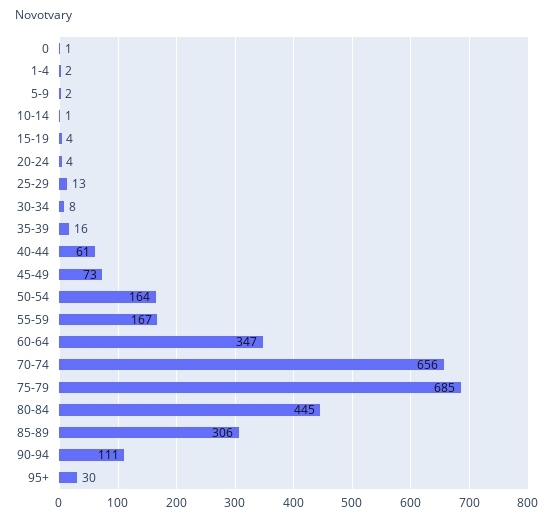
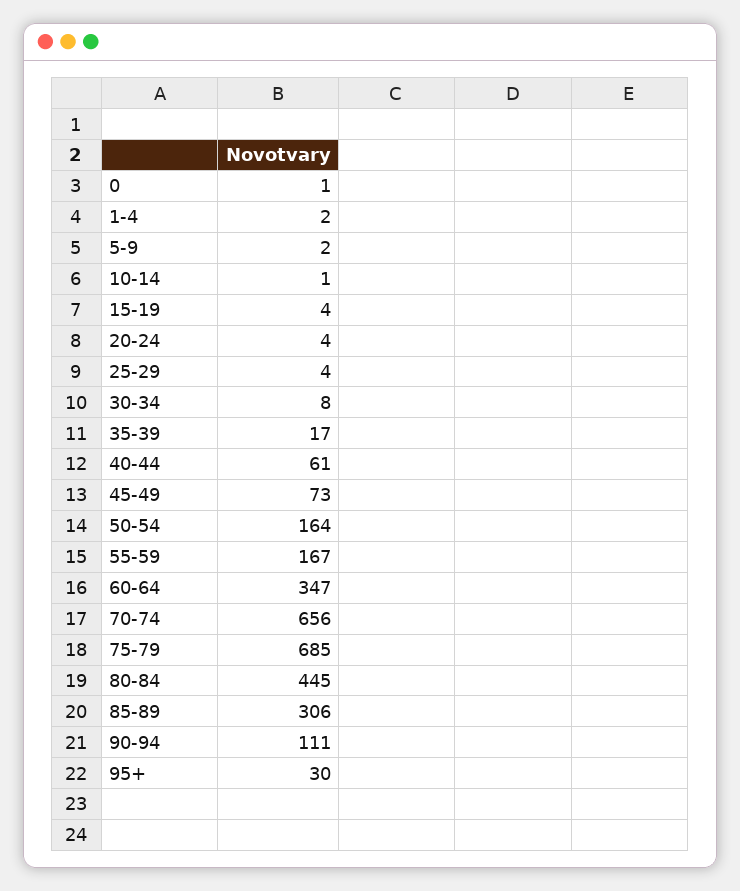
25-29: 13 -> 4
35-39: 16 -> 17

